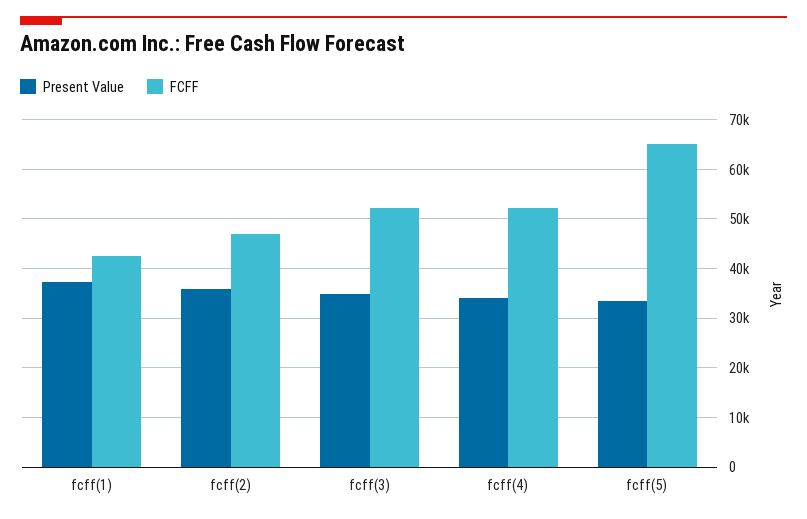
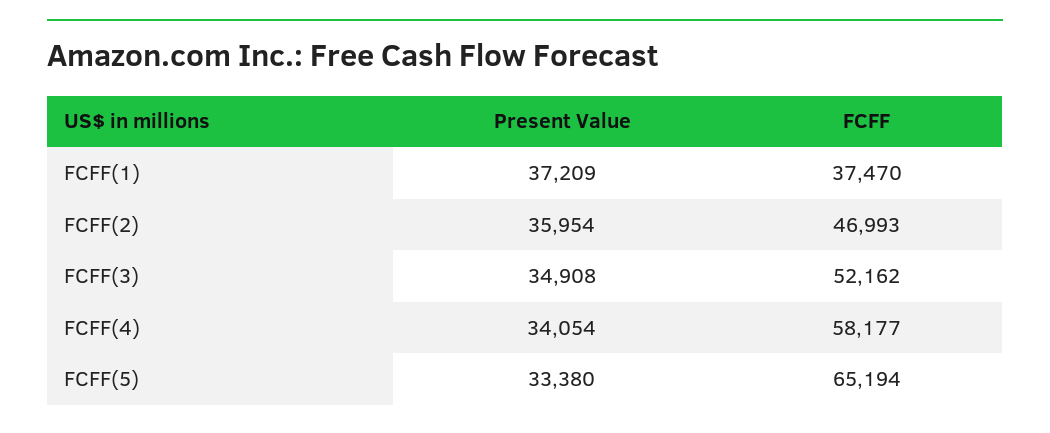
FCFF, fcff(1): 42000 -> 37470
FCFF, fcff(4): 52000 -> 58177

